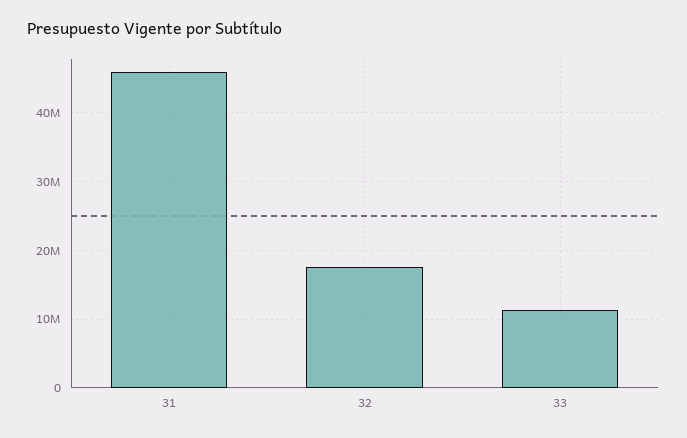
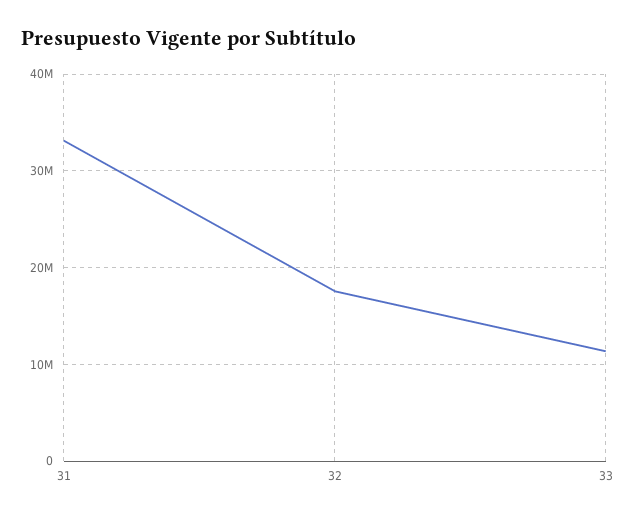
31: 46000000 -> 33000000

